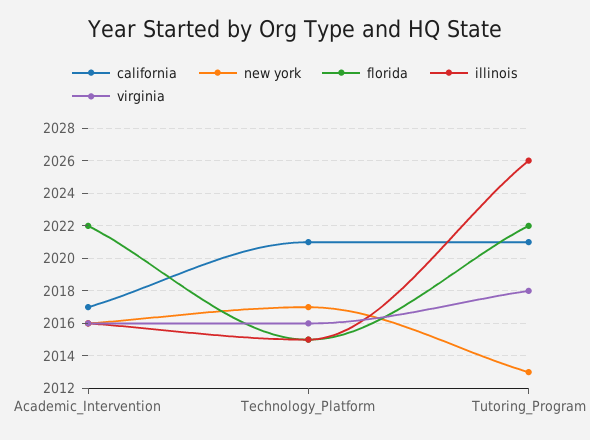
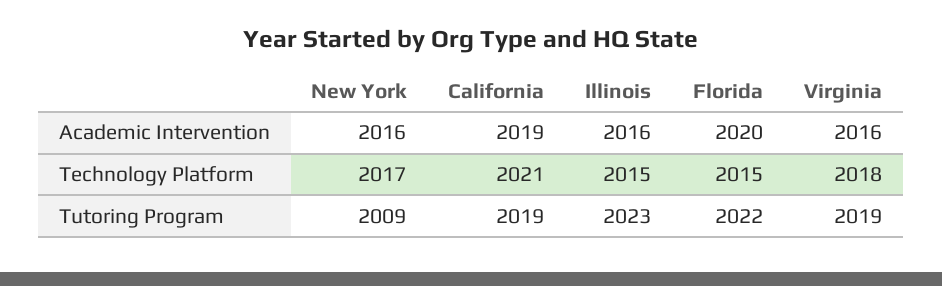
california, Academic_Intervention: 2017 -> 2019
florida, Academic_Intervention: 2022 -> 2020
virginia, Technology_Platform: 2016 -> 2018
california, Tutoring_Program: 2021 -> 2019
new york, Tutoring_Program: 2013 -> 2009
illinois, Tutoring_Program: 2026 -> 2023
virginia, Tutoring_Program: 2018 -> 2019

